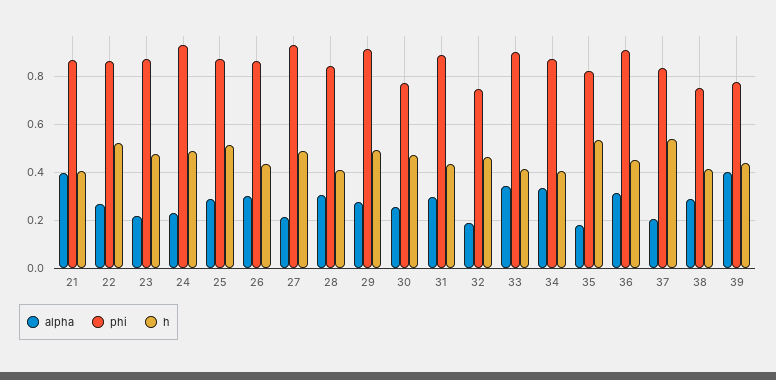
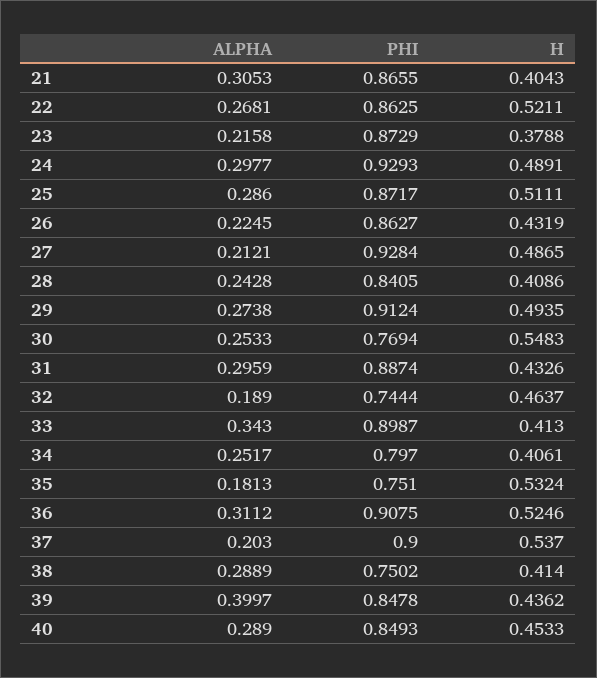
alpha, 21: 0.4 -> 0.3053
h, 23: 0.475 -> 0.3788
alpha, 24: 0.225 -> 0.2977
alpha, 26: 0.3 -> 0.2245
alpha, 28: 0.3 -> 0.2428
h, 30: 0.475 -> 0.5483
alpha, 34: 0.325 -> 0.2517
phi, 34: 0.875 -> 0.797
phi, 35: 0.825 -> 0.751
h, 36: 0.45 -> 0.5246
phi, 37: 0.825 -> 0.9
phi, 39: 0.775 -> 0.8478
alpha, 40: none -> 0.289
phi, 40: none -> 0.8493
h, 40: none -> 0.4533

